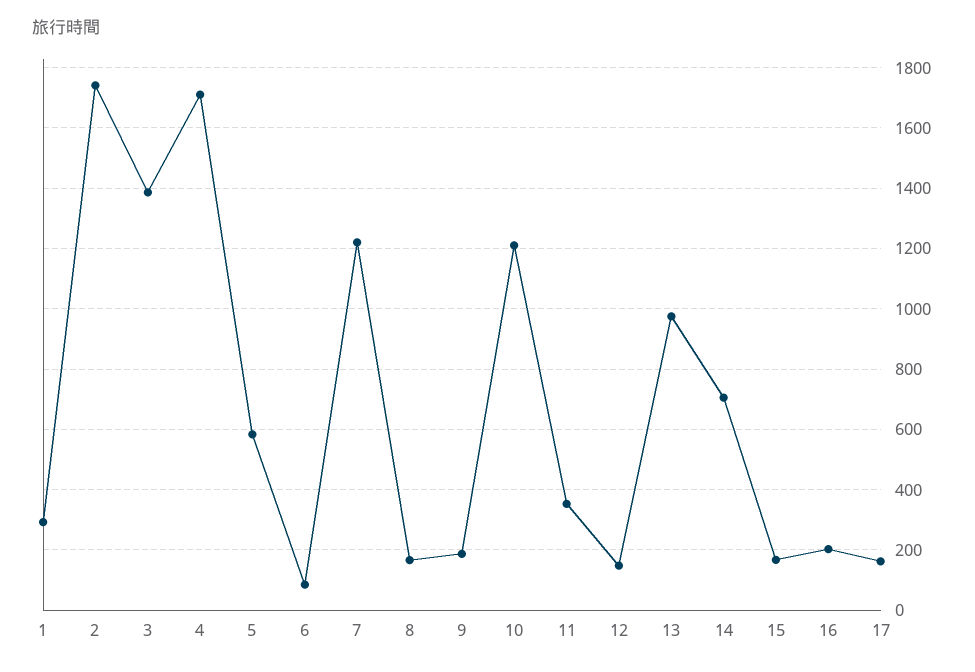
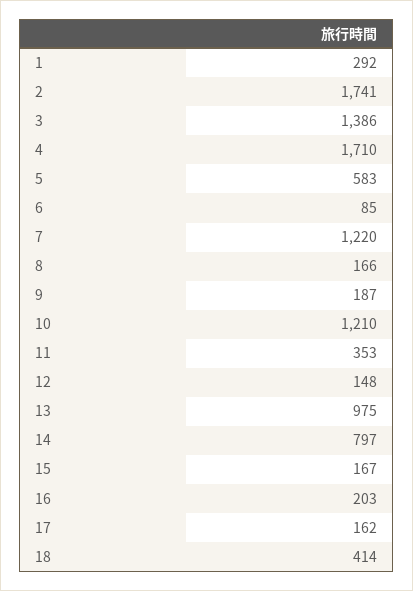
14: 700 -> 797
18: none -> 414

